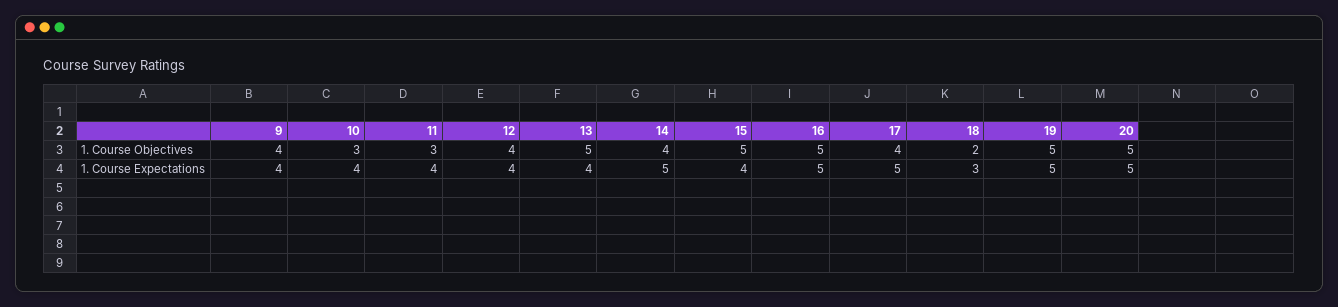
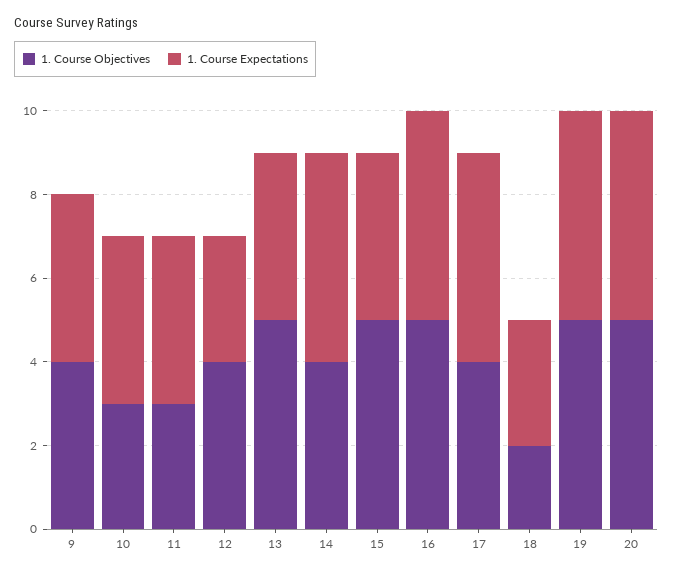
1. Course Expectations, 12: 4 -> 3

